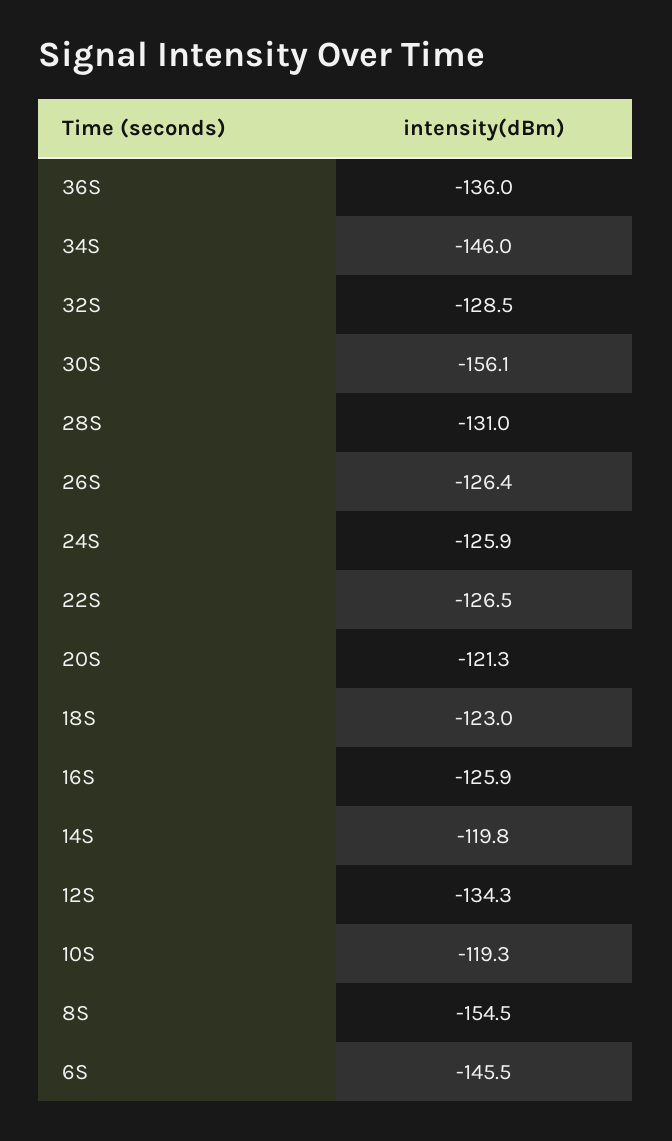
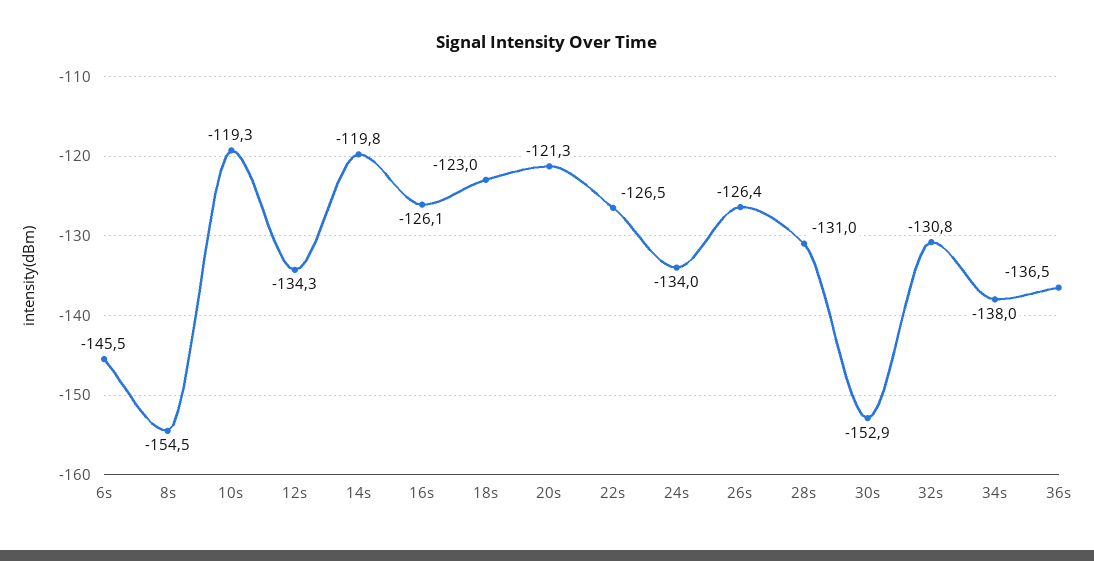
36S: -136 -> -136.5
34S: -146 -> -138
32S: -128.5 -> -130.8
30S: -156.1 -> -152.9
24S: -125.9 -> -134
16S: -125.9 -> -126.1

